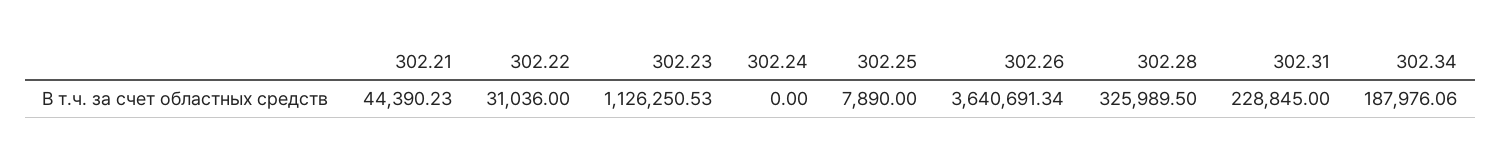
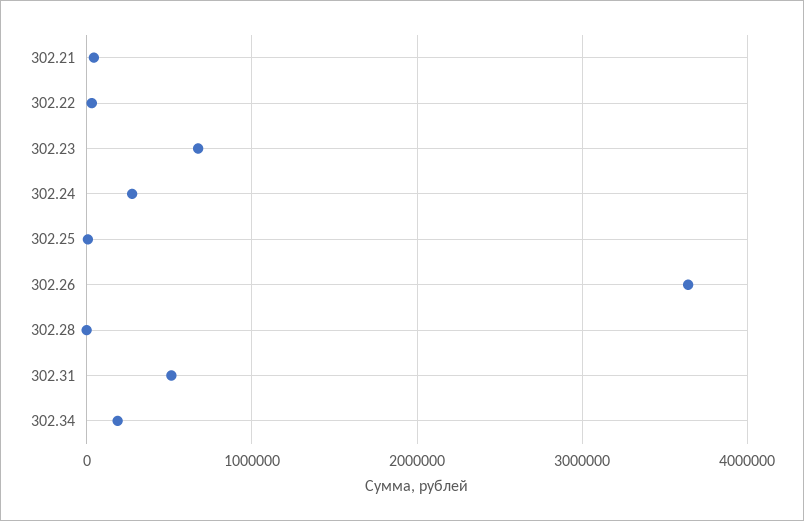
302.23: 1126250.53 -> 700000
302.24: 0 -> 300000
302.28: 325989.5 -> 0
302.31: 228845 -> 500000

